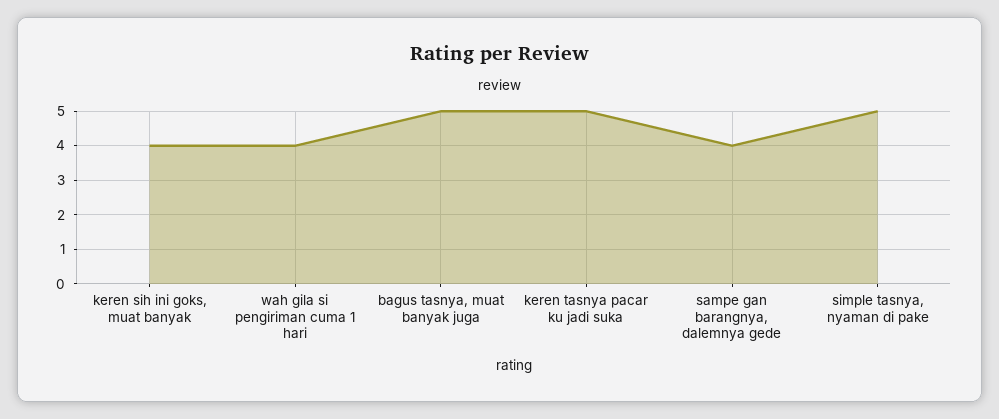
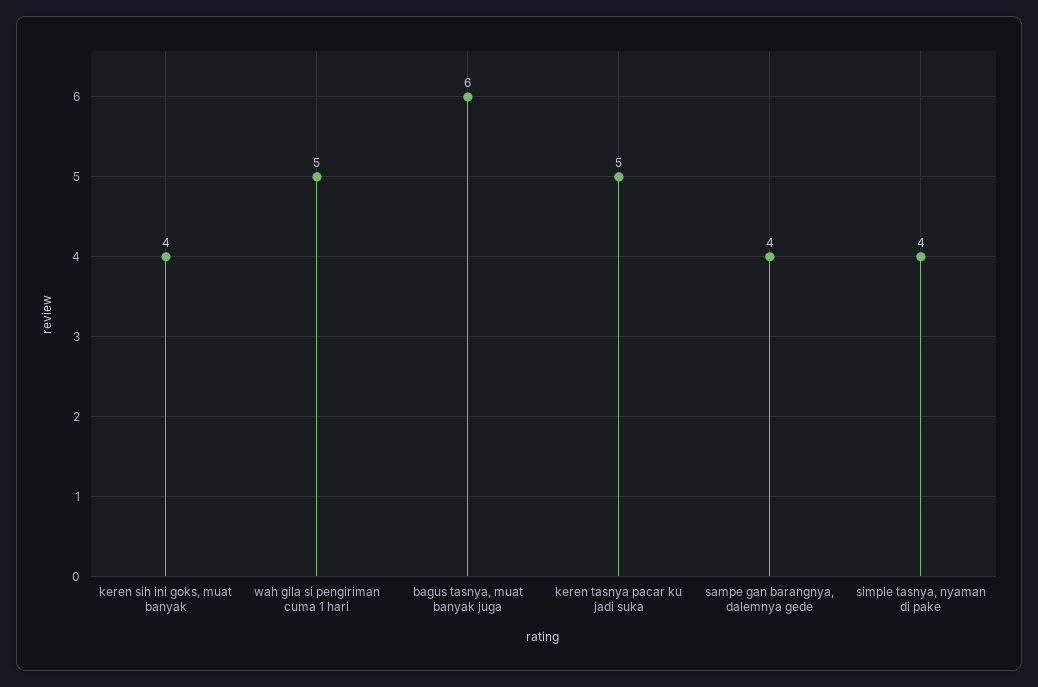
wah gila si pengiriman cuma 1 hari: 4 -> 5
bagus tasnya, muat banyak juga: 5 -> 6
simple tasnya, nyaman di pake: 5 -> 4

